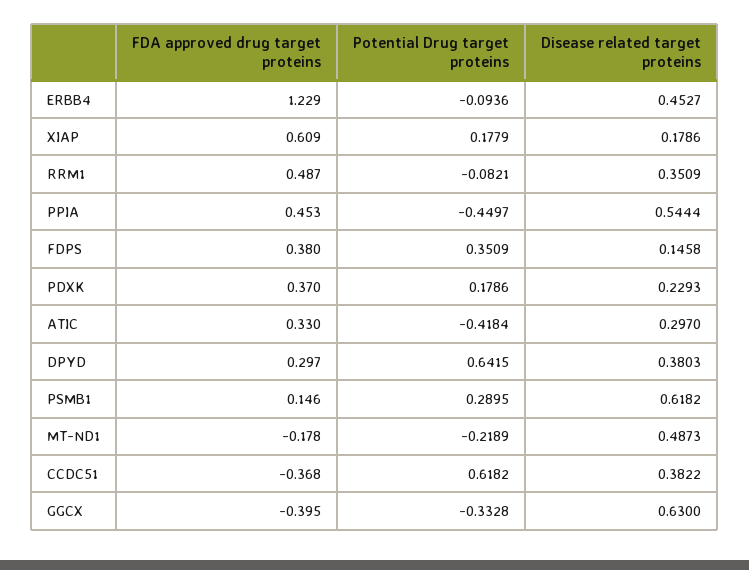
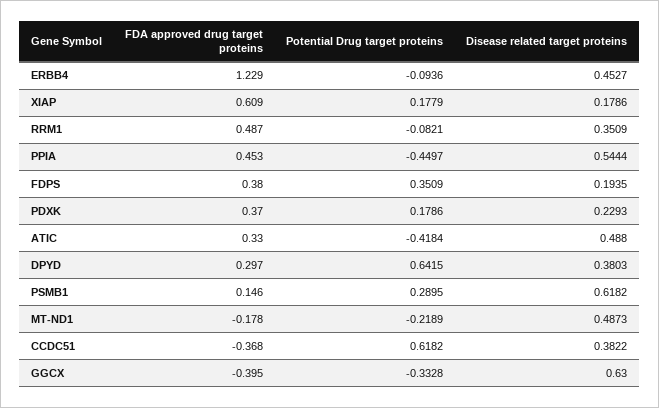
Disease related target proteins, FDPS: 0.1458 -> 0.1935
Disease related target proteins, ATIC: 0.297 -> 0.488

